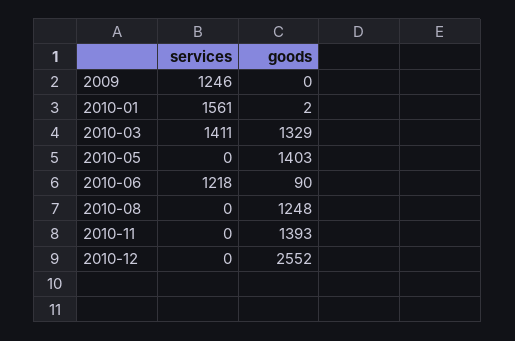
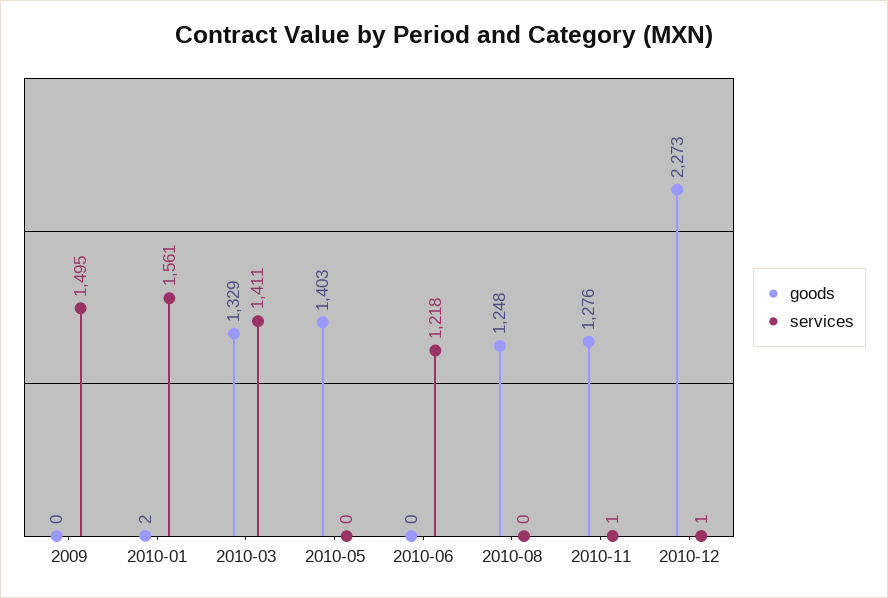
services, 2009: 1246 -> 1495
goods, 2010-06: 90 -> 0
services, 2010-11: 0 -> 1
goods, 2010-11: 1393 -> 1276
services, 2010-12: 0 -> 1
goods, 2010-12: 2552 -> 2273

